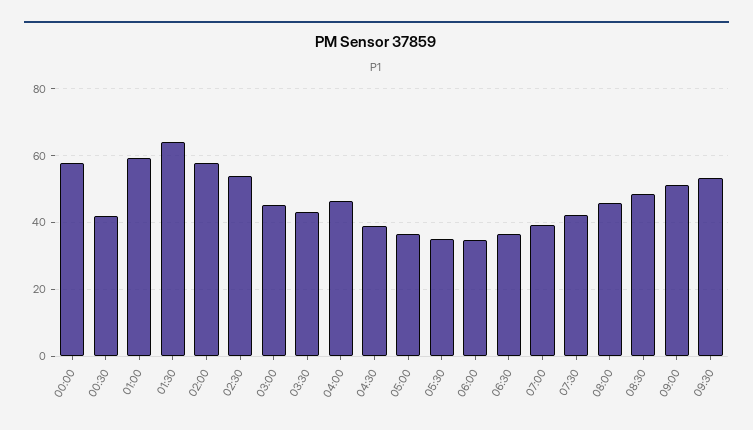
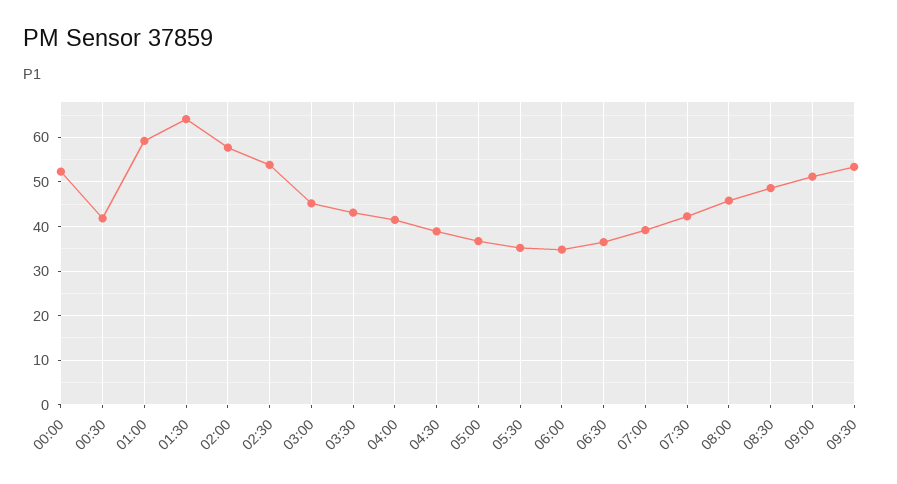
00:00: 58 -> 52
04:00: 46 -> 42

